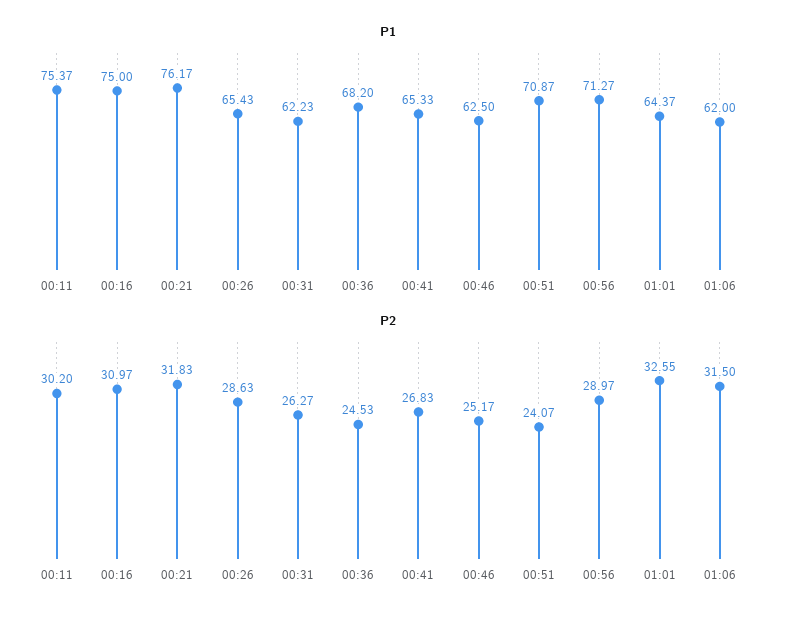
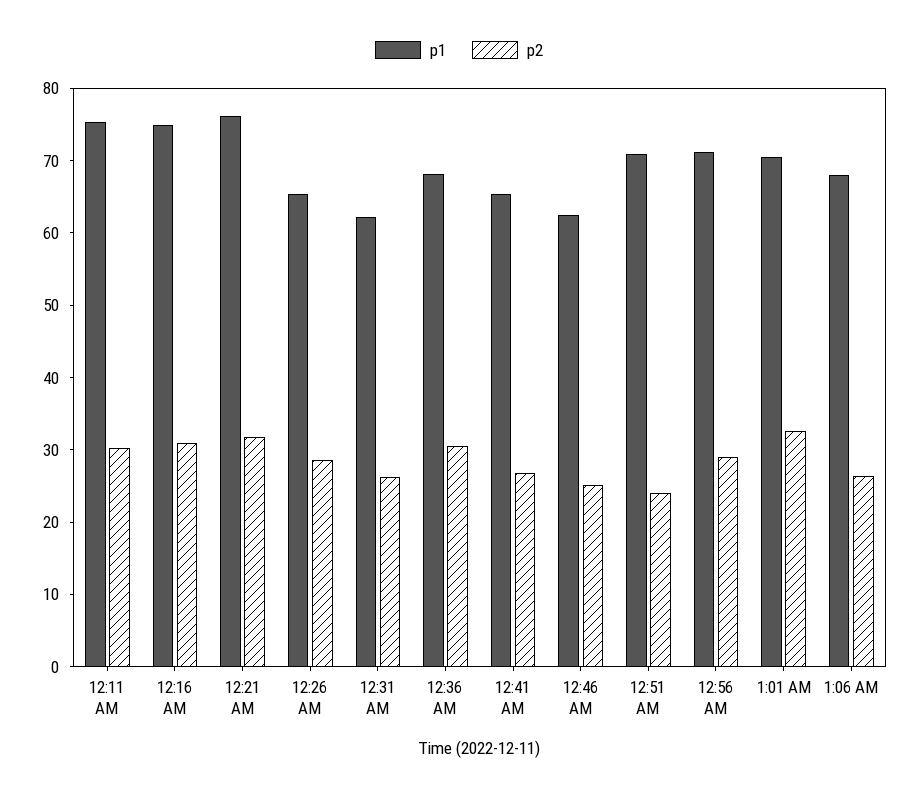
P1, 01:01: 64.37 -> 70
P1, 01:06: 62 -> 68
P2, 00:36: 24.53 -> 30
P2, 01:06: 31.5 -> 26

